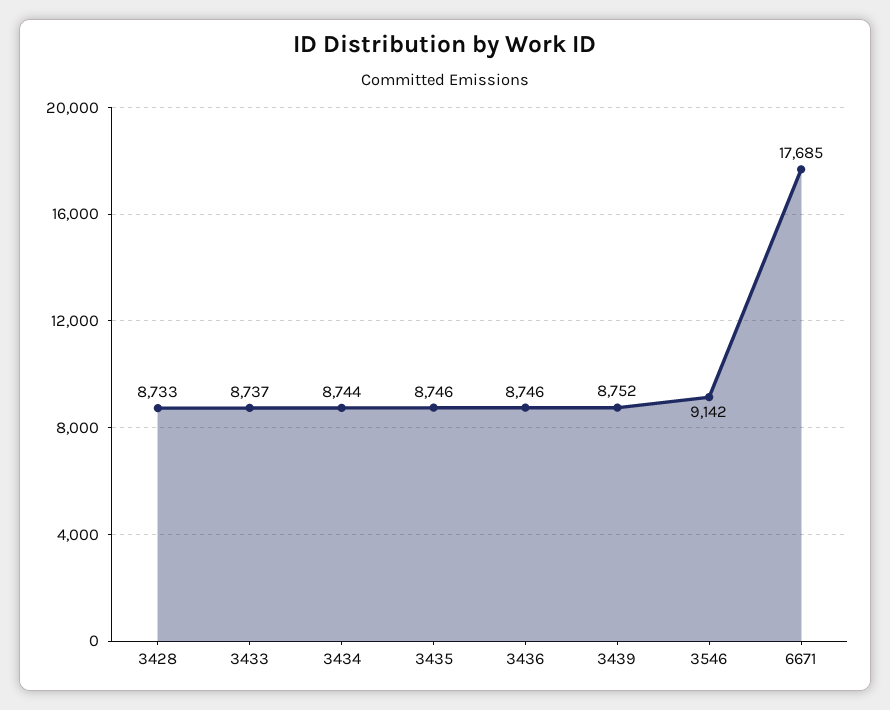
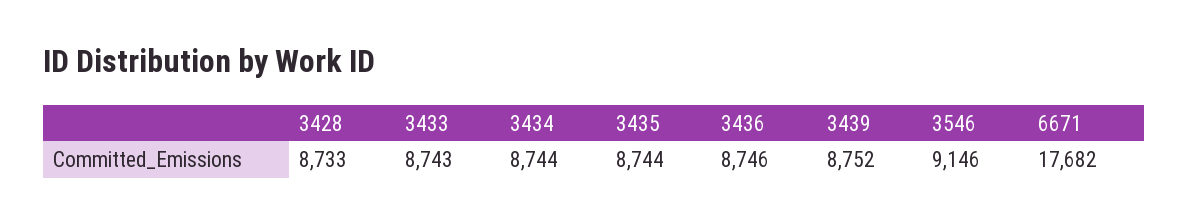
3433: 8737 -> 8743
3435: 8746 -> 8744
3546: 9142 -> 9146
6671: 17685 -> 17682

